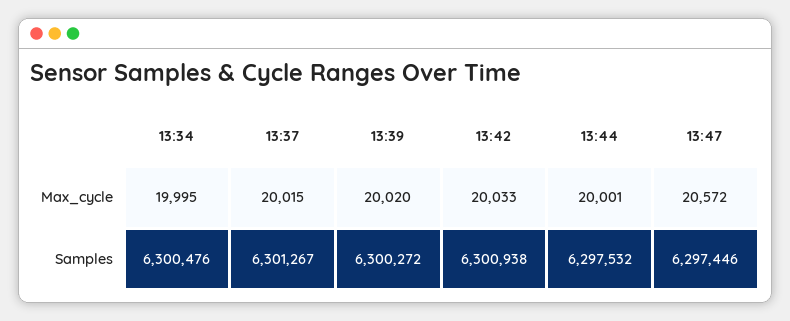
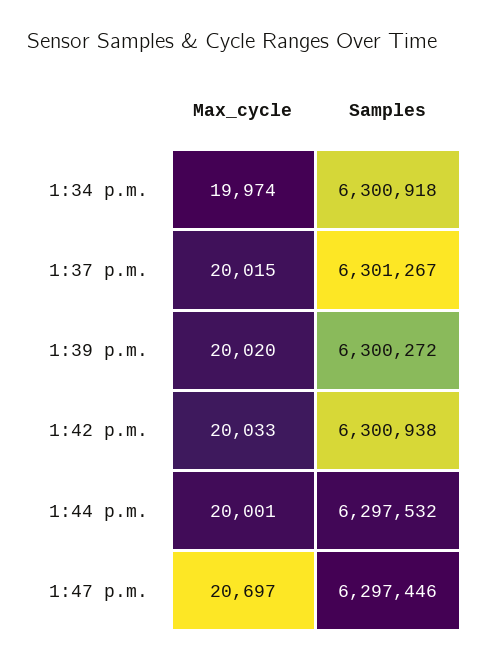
13:34, Max_cycle: 19995 -> 19974
13:47, Max_cycle: 20572 -> 20697
13:34, Samples: 6300476 -> 6300918

